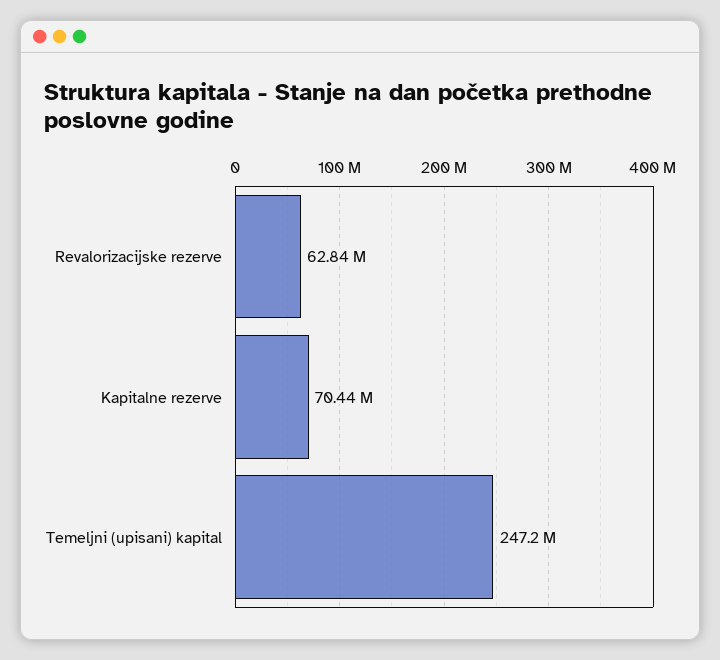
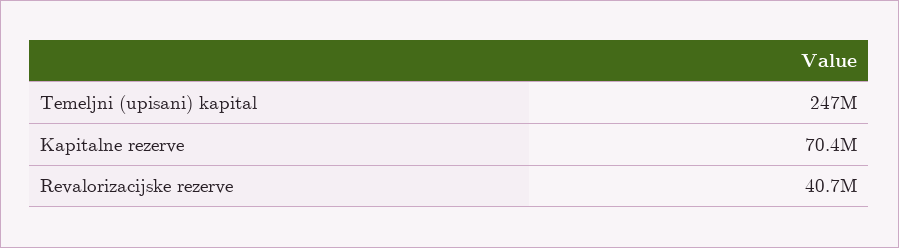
Revalorizacijske rezerve: 62840000 -> 40700000

